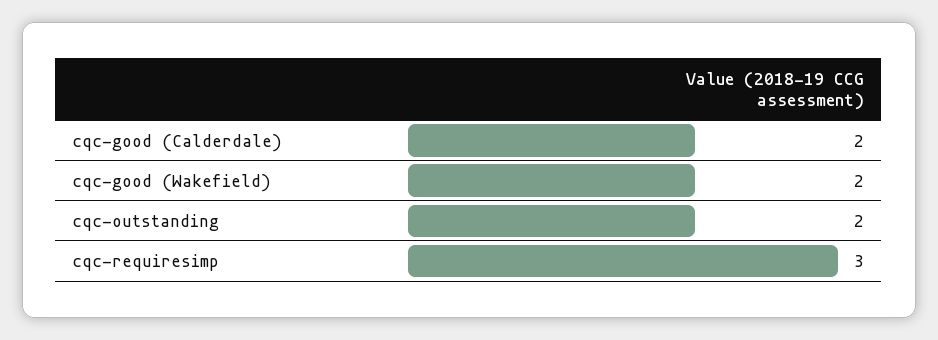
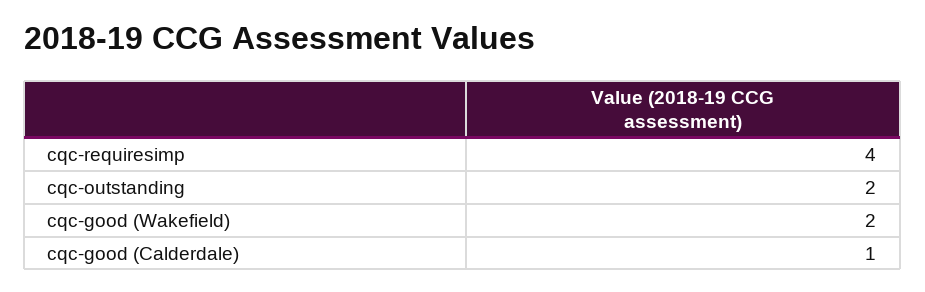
cqc-good (Calderdale): 2 -> 1
cqc-requiresimp: 3 -> 4

